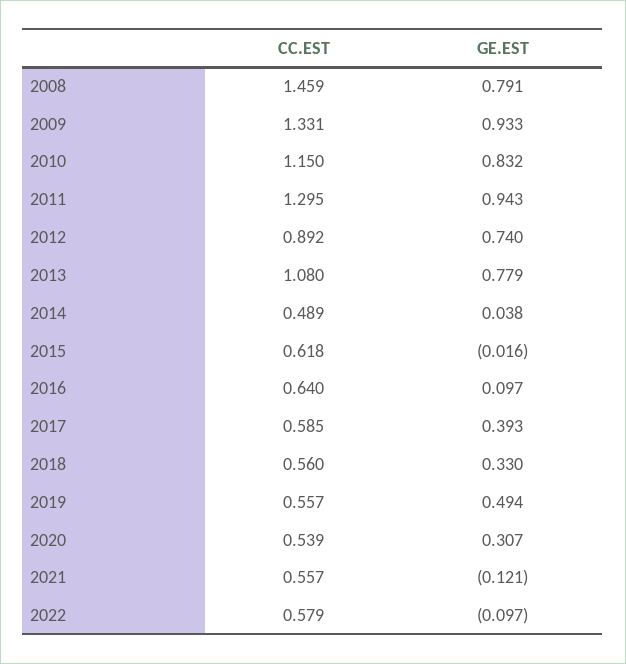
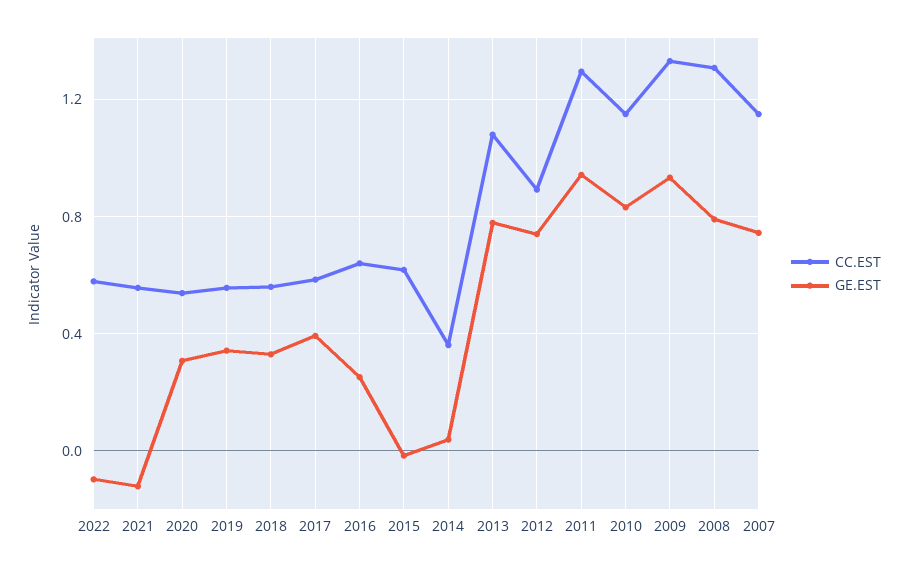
CC.EST, 2008: 1.459 -> 1.3
CC.EST, 2014: 0.489 -> 0.35
GE.EST, 2016: 0.097 -> 0.25
GE.EST, 2019: 0.494 -> 0.35
CC.EST, 2007: none -> 1.15
GE.EST, 2007: none -> 0.75

